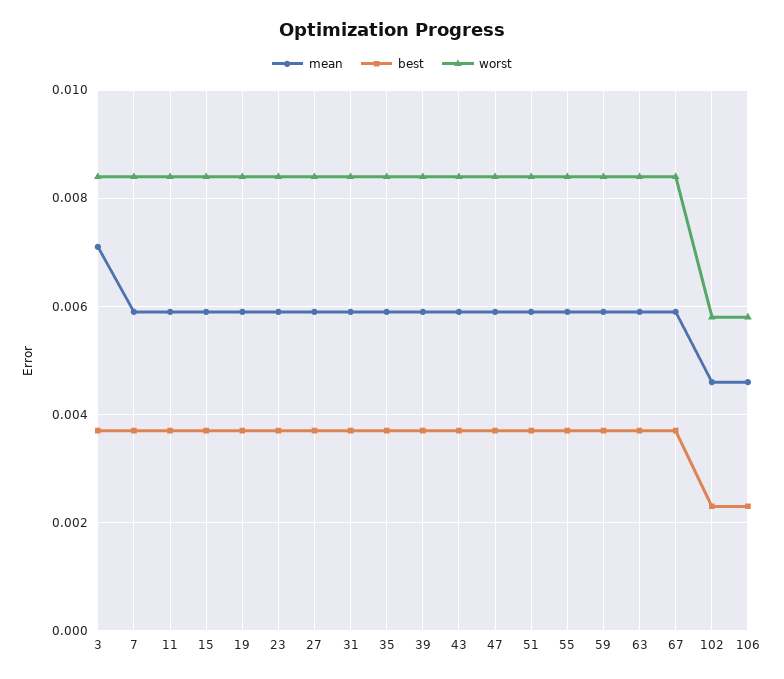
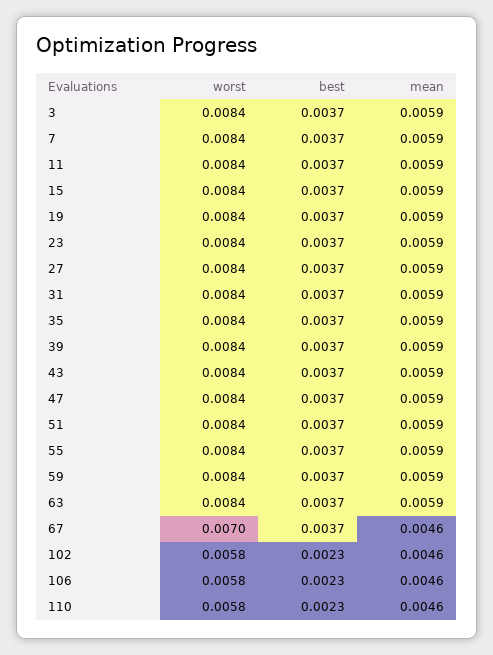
mean, 3: 0.007 -> 0.0059
mean, 67: 0.006 -> 0.0046
worst, 67: 0.0085 -> 0.007
worst, 110: none -> 0.0058
best, 110: none -> 0.0023
mean, 110: none -> 0.0046

